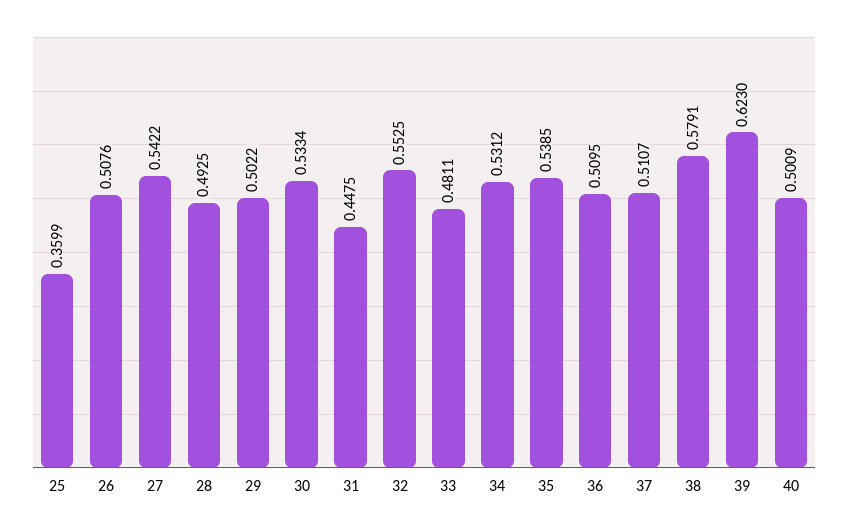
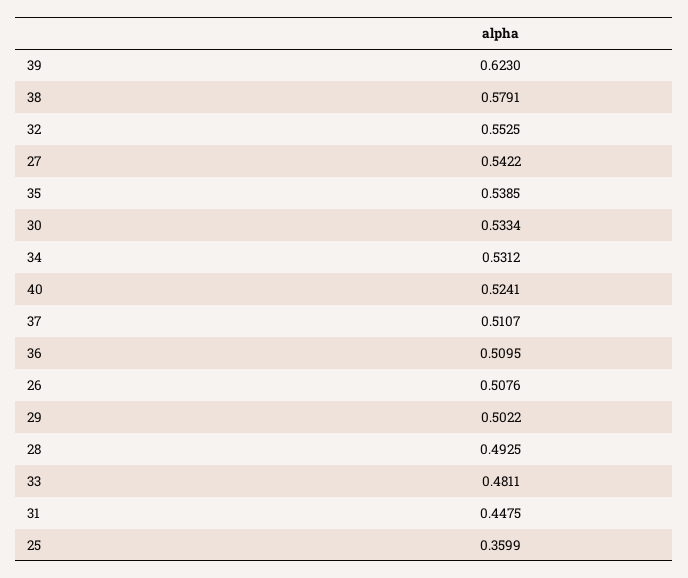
40: 0.5009 -> 0.5241

